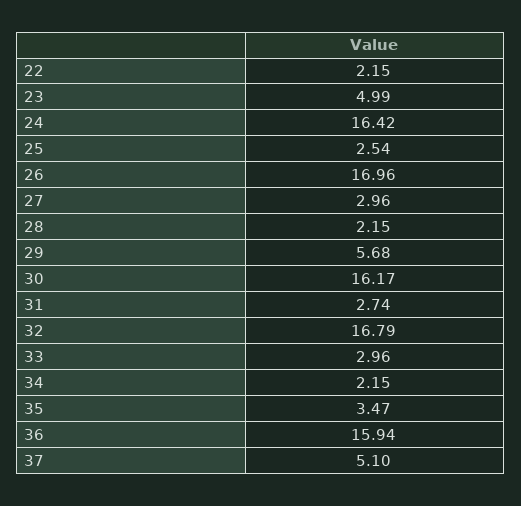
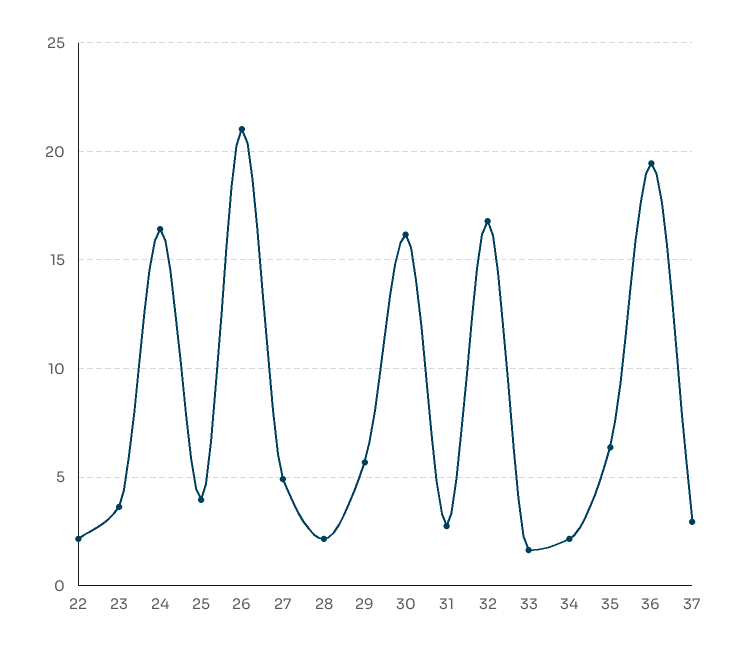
23: 4.99 -> 3.5
25: 2.54 -> 4
26: 16.96 -> 21
27: 2.96 -> 5
33: 2.96 -> 1.5
35: 3.47 -> 6.5
36: 15.94 -> 19.5
37: 5.1 -> 3

